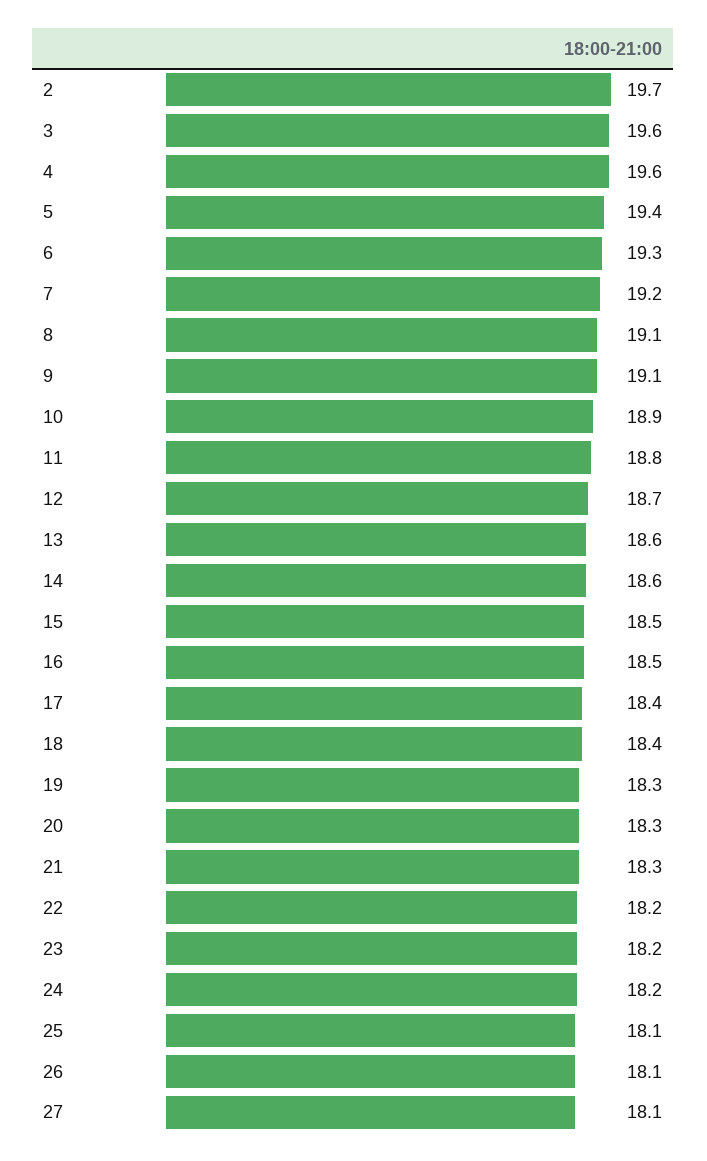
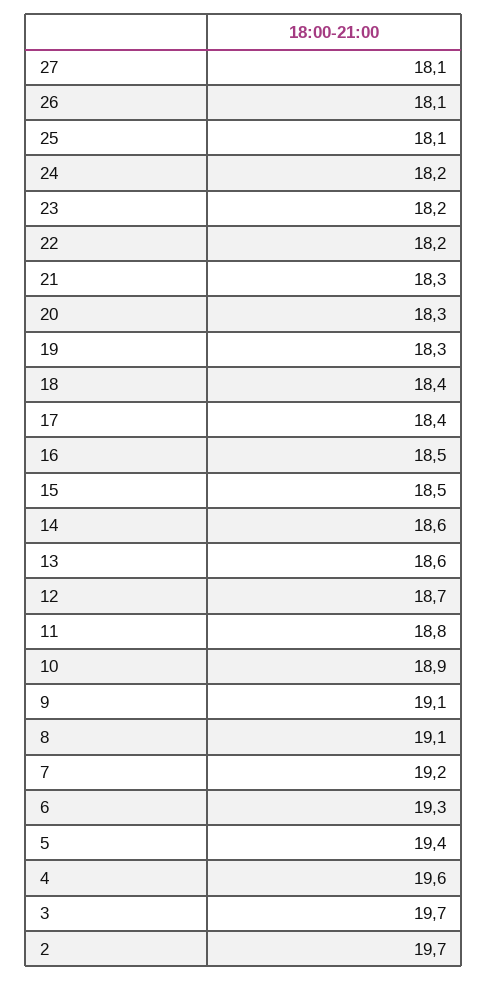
3: 19.6 -> 19.7

